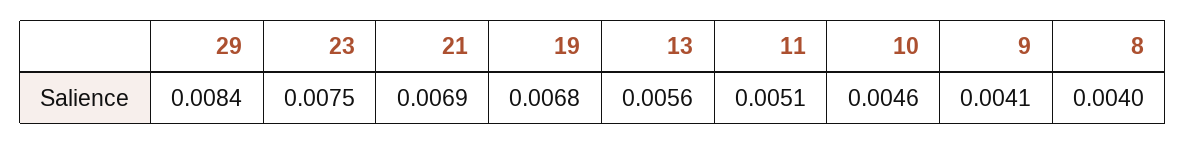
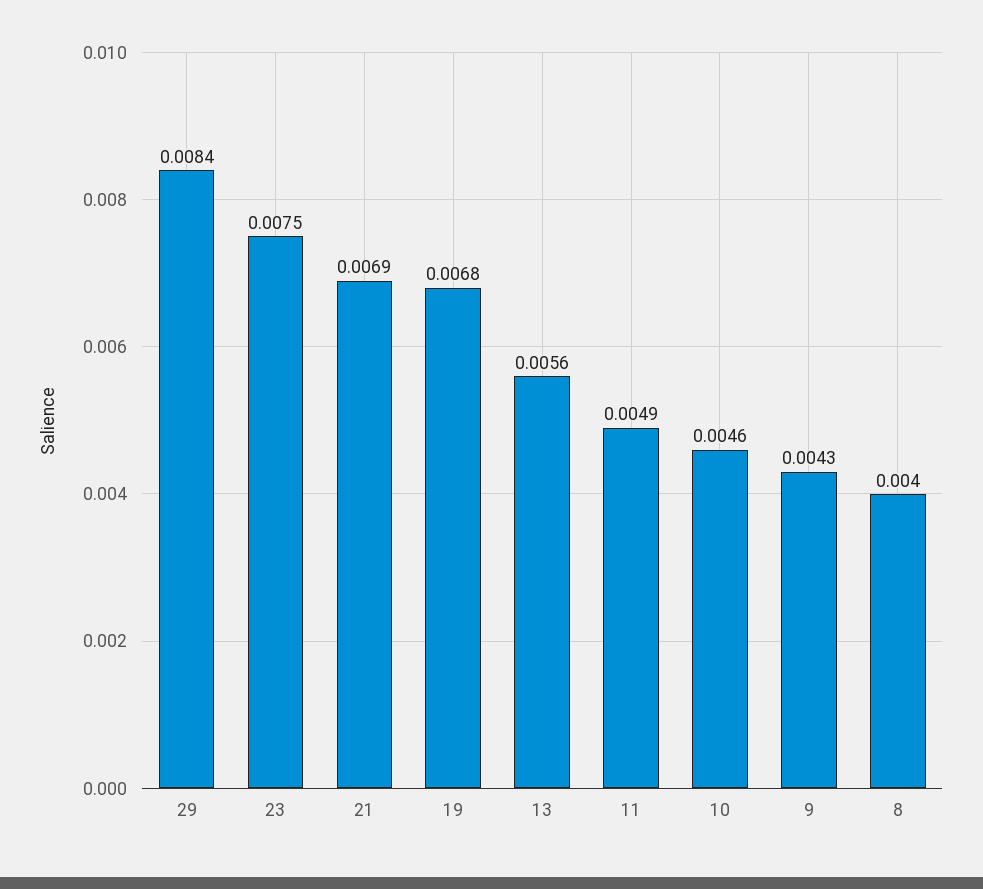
11: 0.0051 -> 0.0049
9: 0.0041 -> 0.0043

